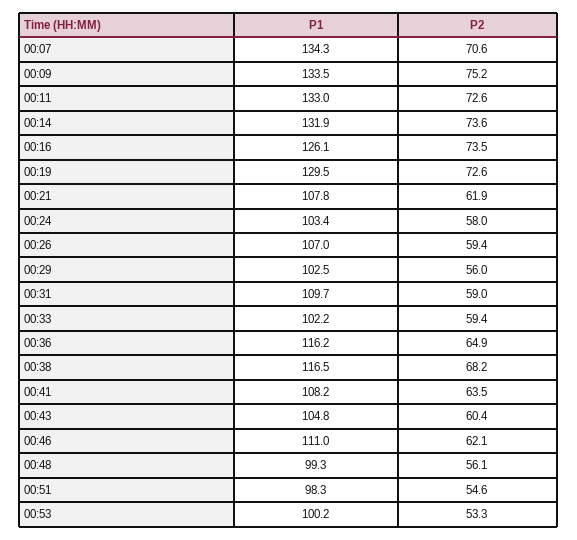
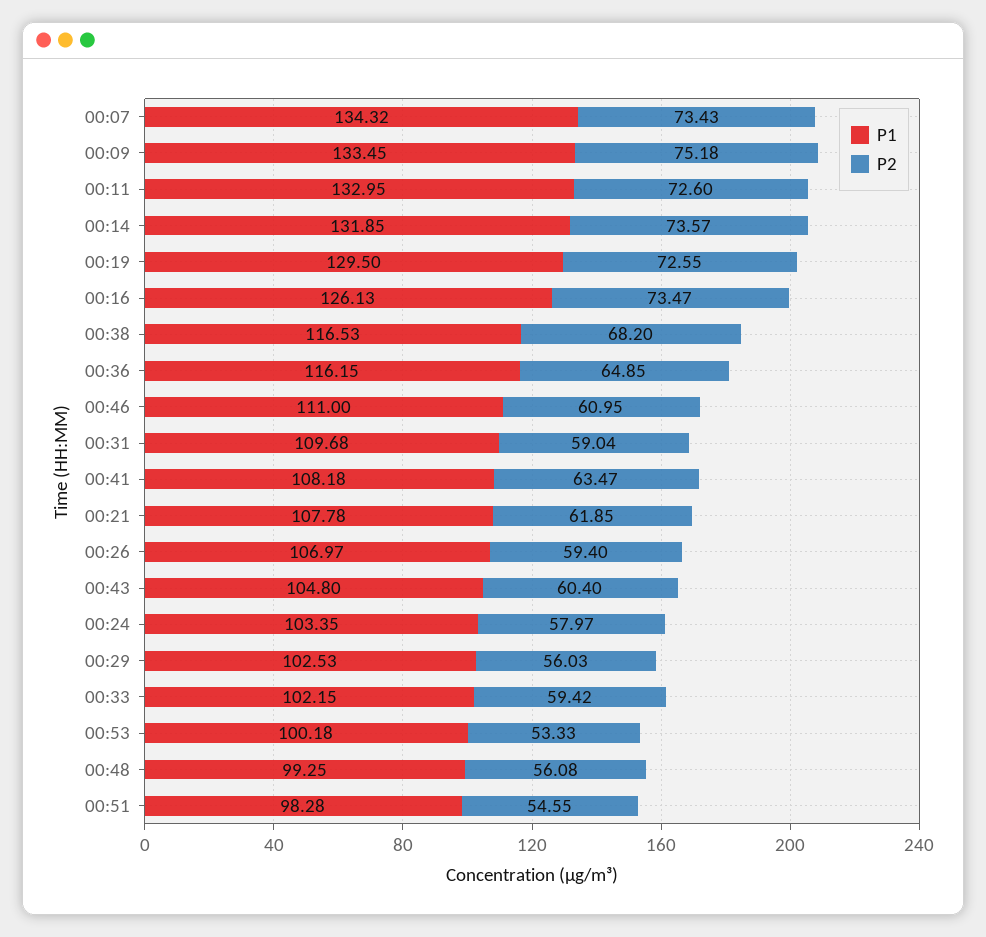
P2, 00:07: 70.6 -> 73.43
P2, 00:46: 62.1 -> 60.95

